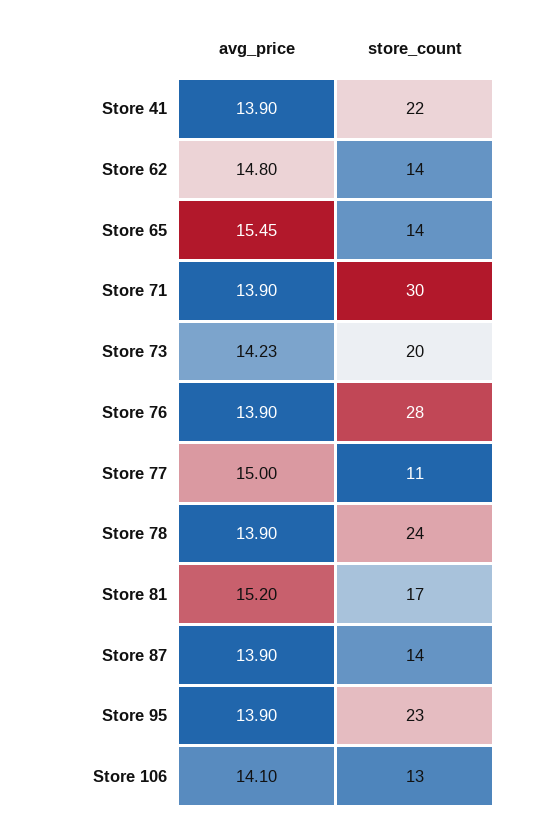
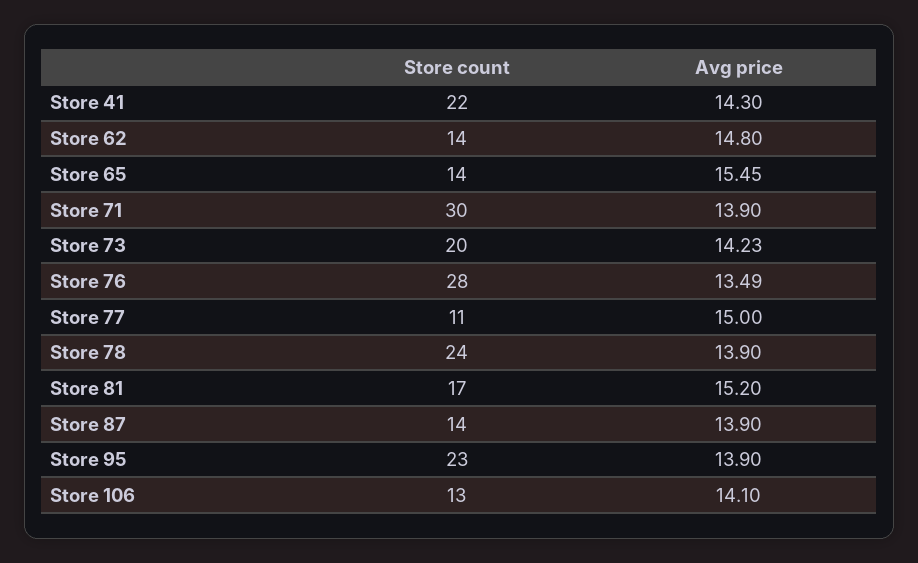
avg_price, Store 41: 13.9 -> 14.3
avg_price, Store 76: 13.9 -> 13.49

